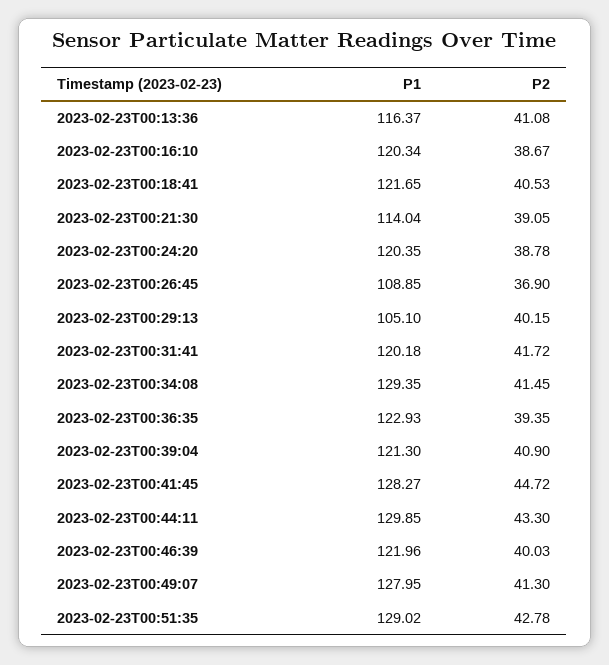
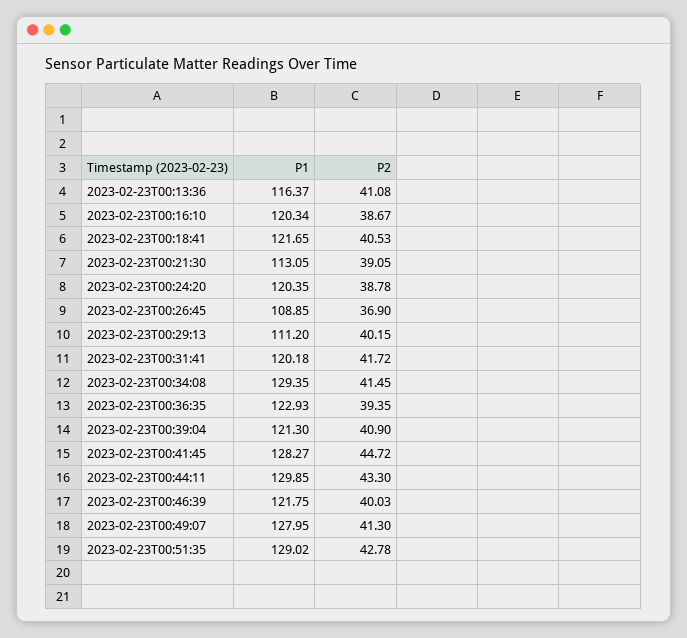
P1, 2023-02-23T00:21:30: 114.04 -> 113.05
P1, 2023-02-23T00:29:13: 105.1 -> 111.2
P1, 2023-02-23T00:46:39: 121.96 -> 121.75

